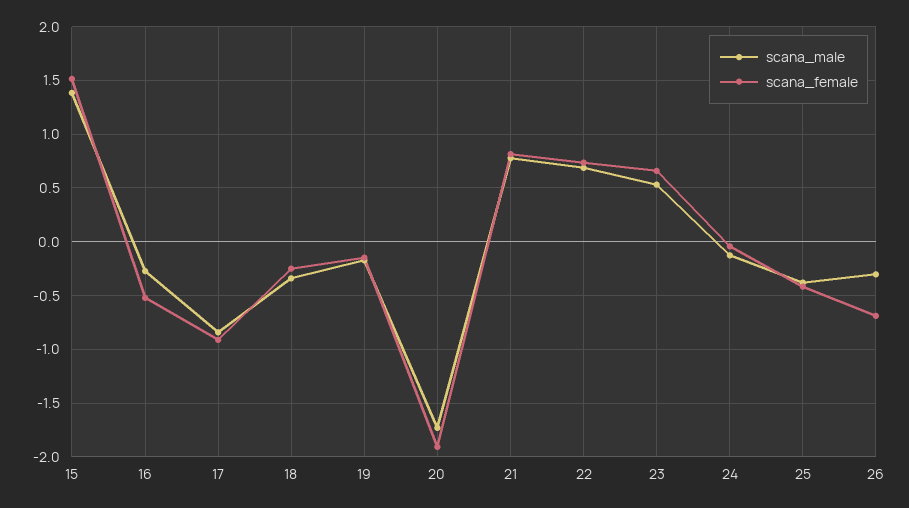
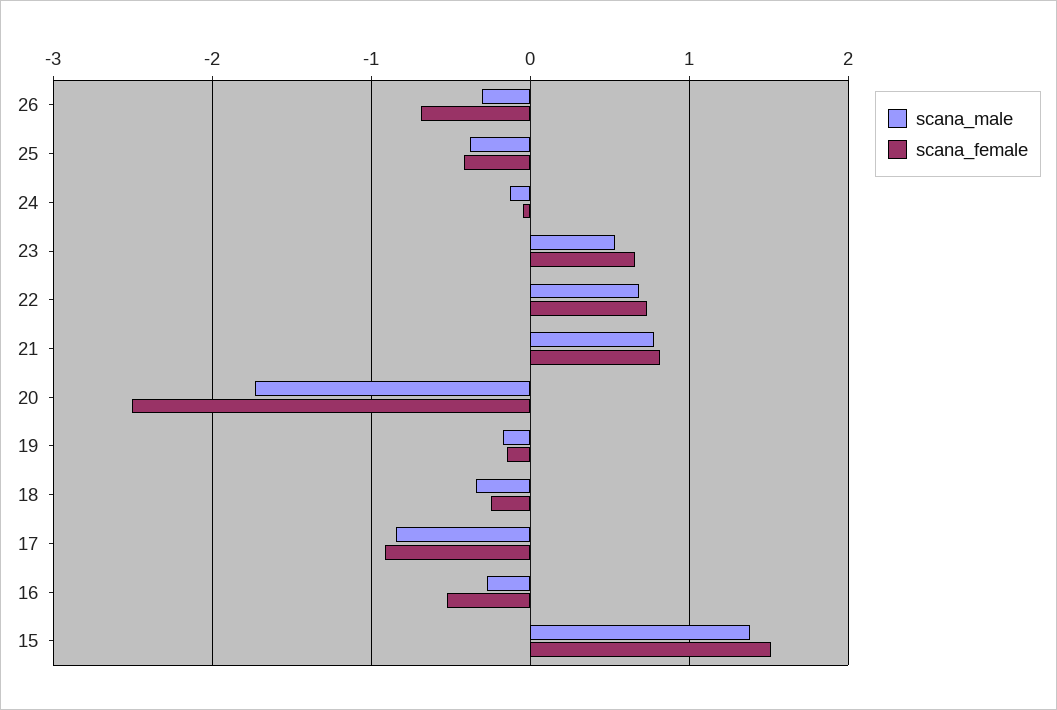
scana_female, 20: -1.9 -> -2.5

